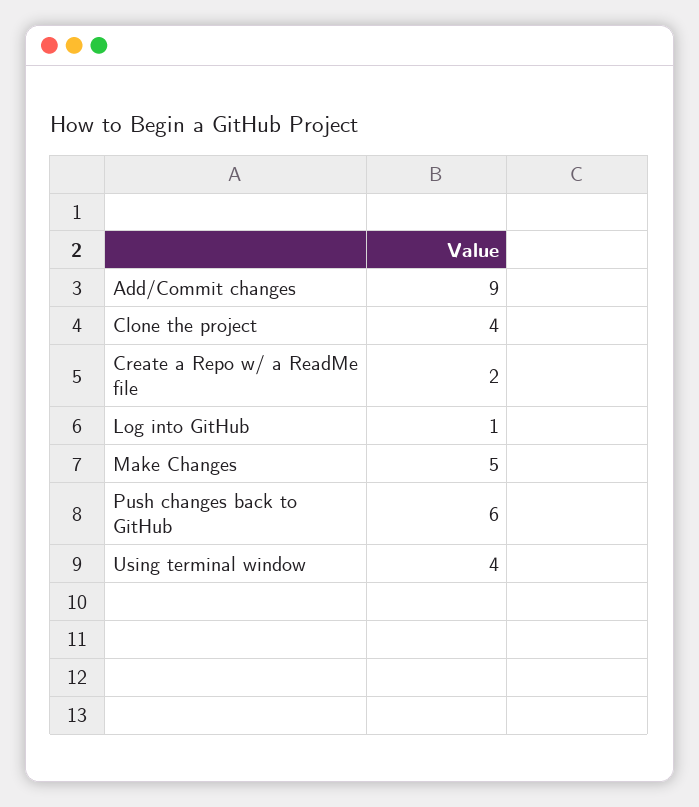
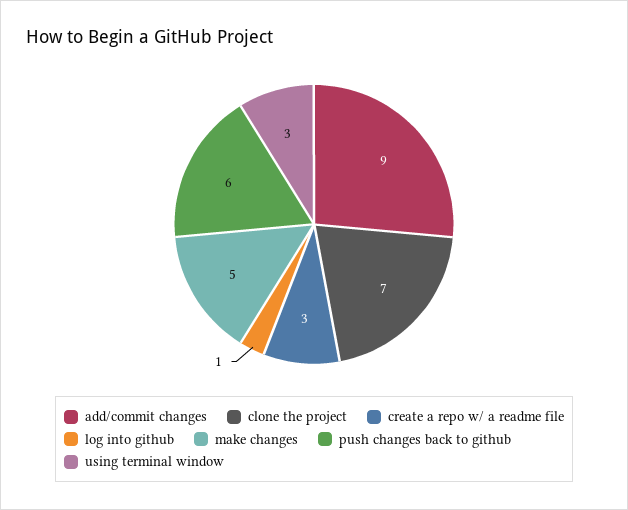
Clone the project: 4 -> 7
Create a Repo w/ a ReadMe file: 2 -> 3
Using terminal window: 4 -> 3

